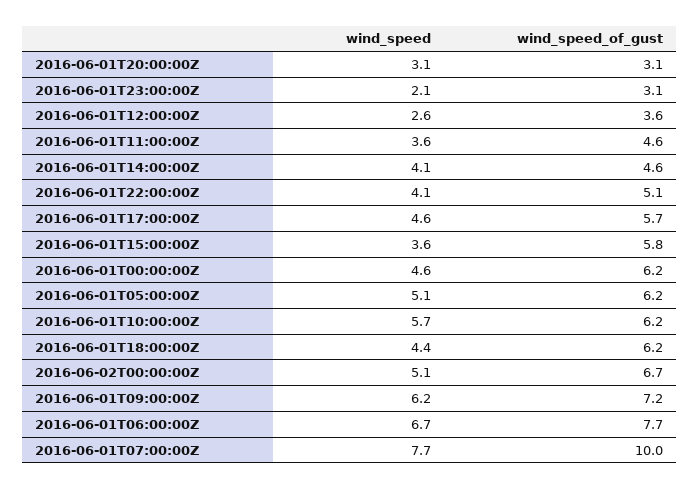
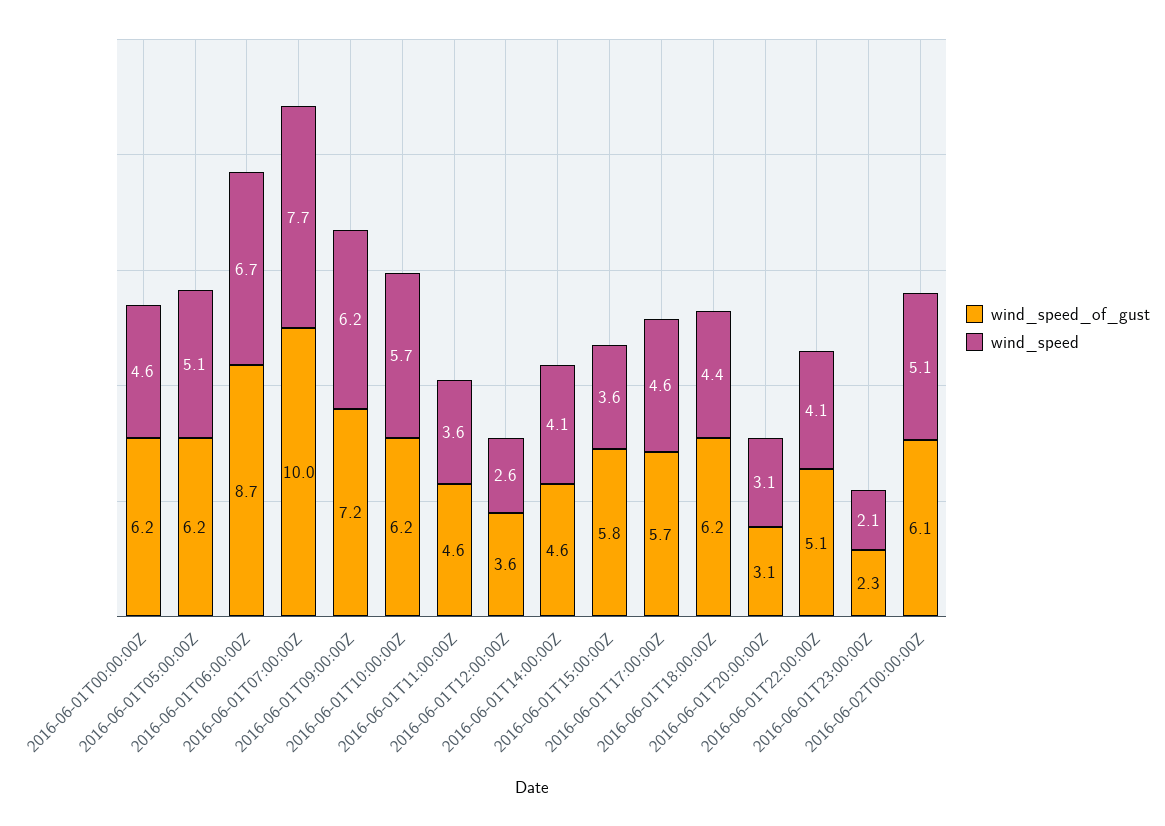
wind_speed_of_gust, 2016-06-01T23:00:00Z: 3.1 -> 2.3
wind_speed_of_gust, 2016-06-02T00:00:00Z: 6.7 -> 6.1
wind_speed_of_gust, 2016-06-01T06:00:00Z: 7.7 -> 8.7

